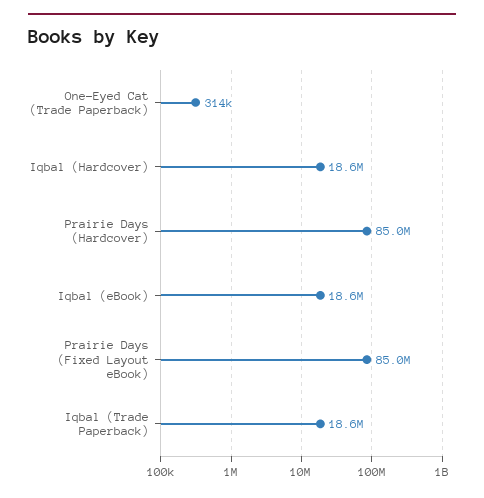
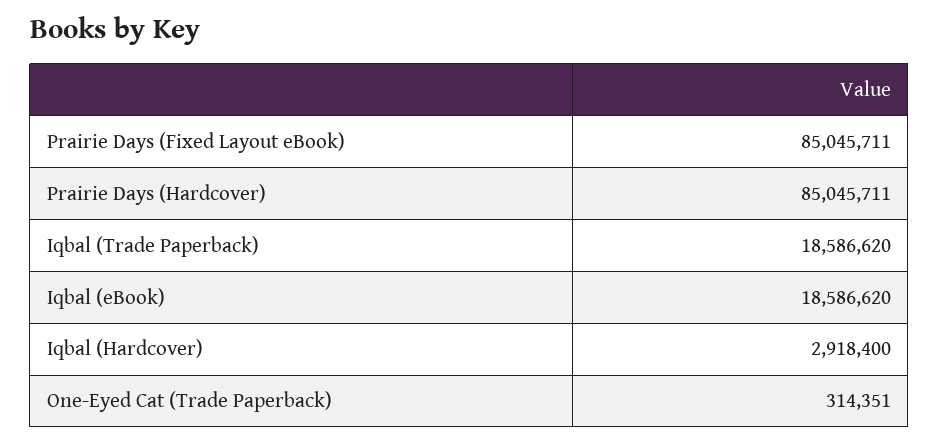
Iqbal (Hardcover): 18600000 -> 2918400

